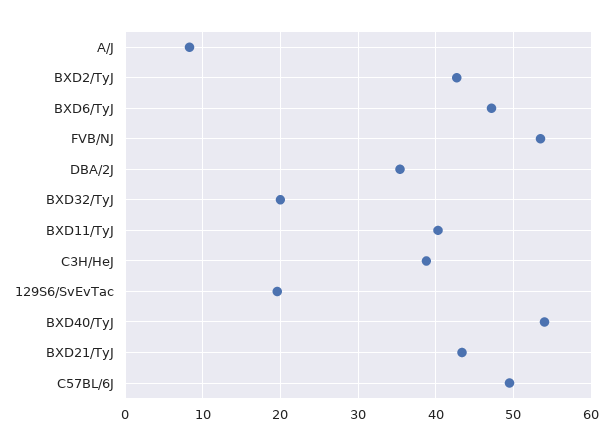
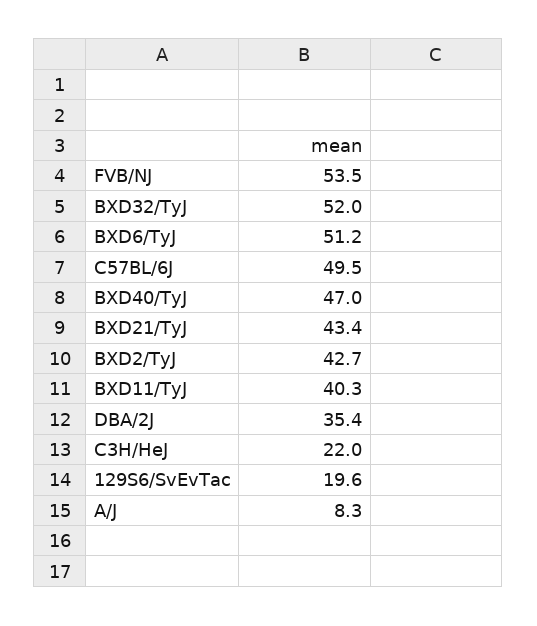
BXD6/TyJ: 47 -> 51.2
BXD32/TyJ: 20 -> 52
C3H/HeJ: 39 -> 22
BXD40/TyJ: 54 -> 47

